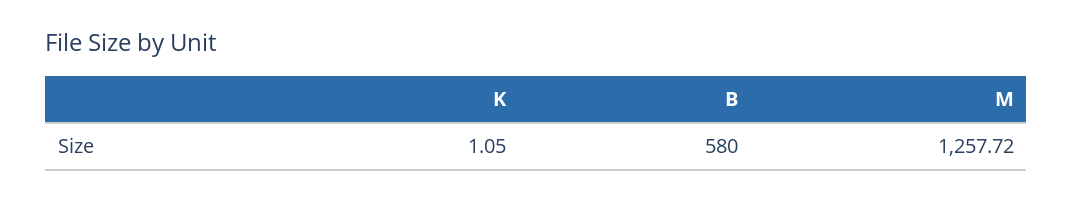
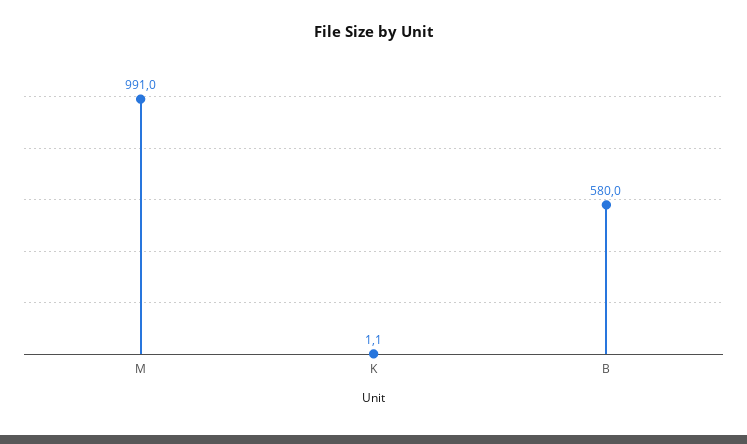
M: 1257.72 -> 991

